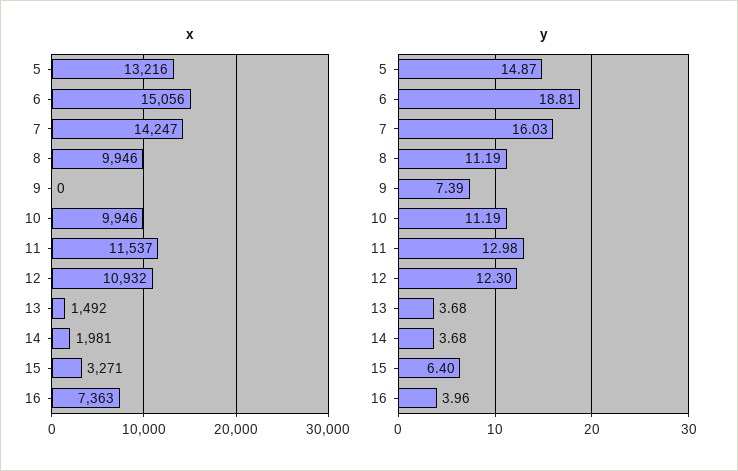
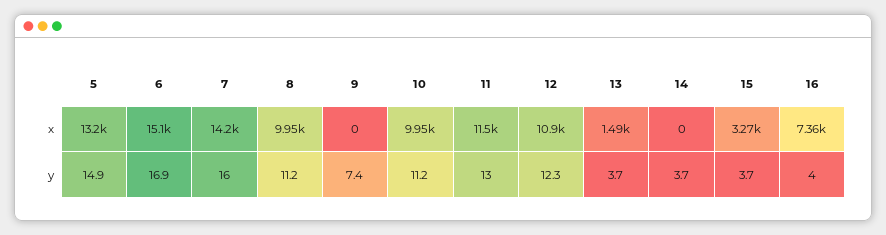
x, 14: 1981 -> 0
y, 6: 18.81 -> 16.9
y, 15: 6.4 -> 3.7

